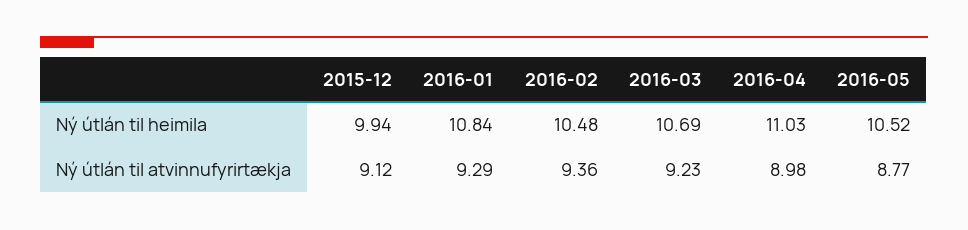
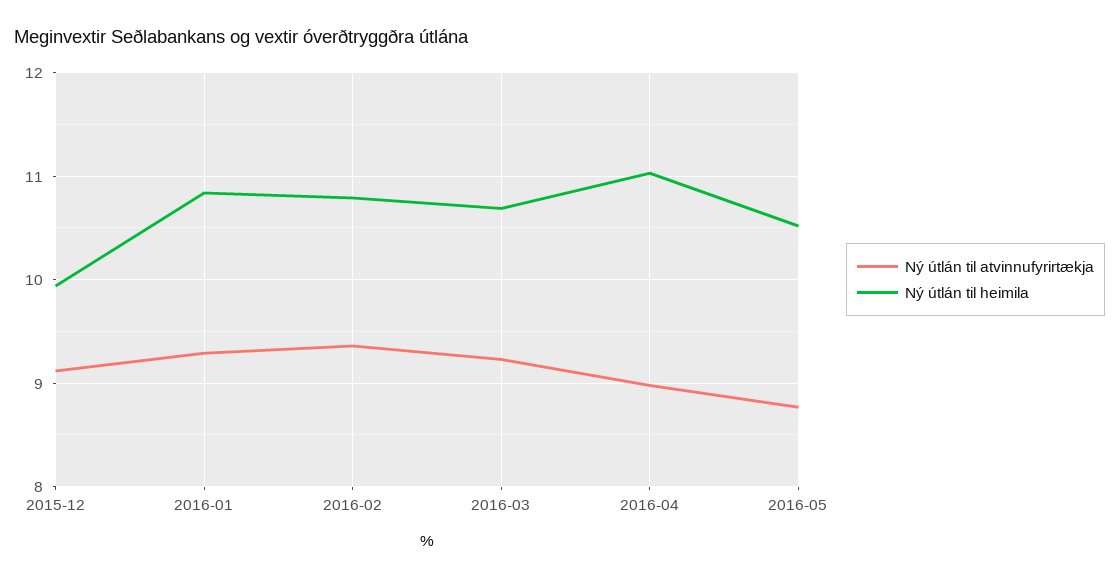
Ný útlán til heimila, 2016-02: 10.48 -> 10.8

